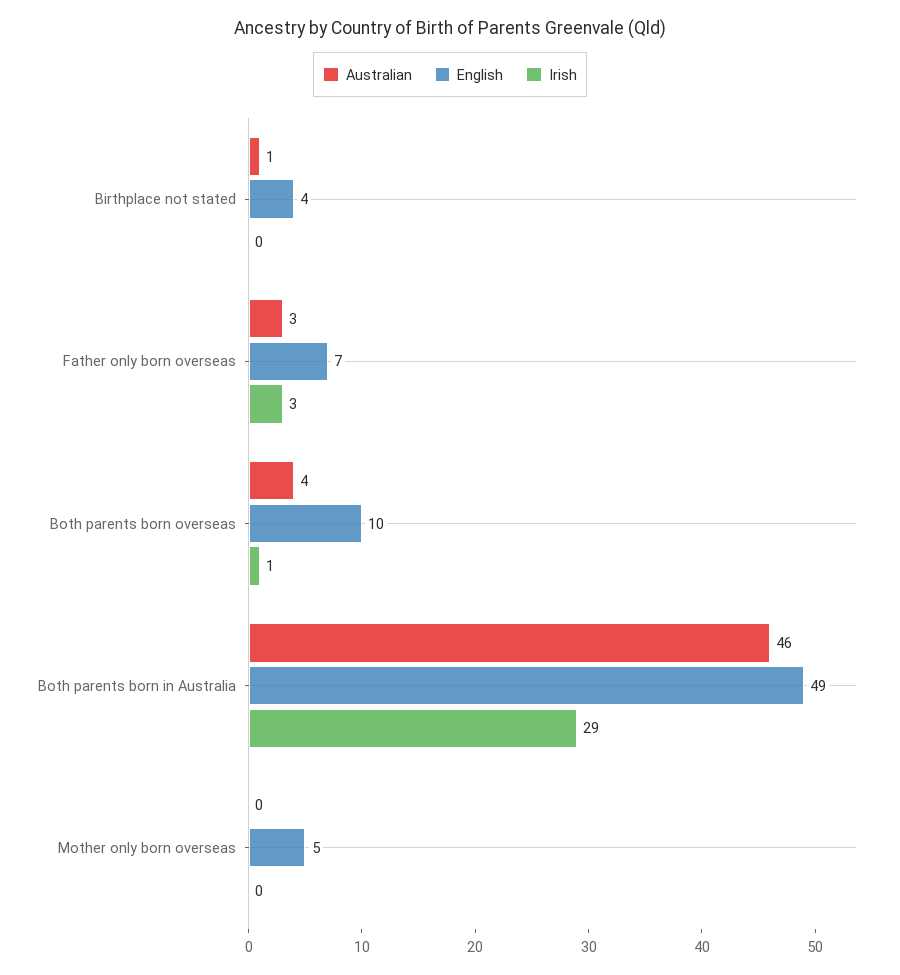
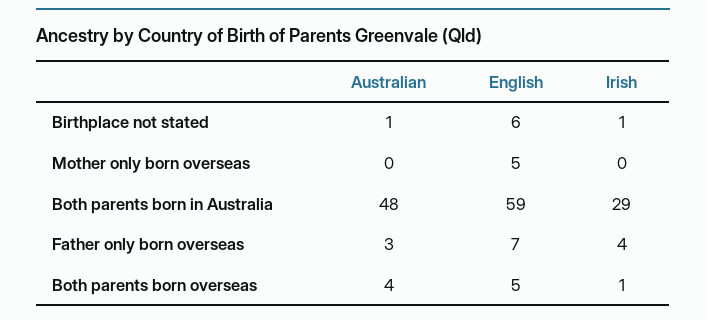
English, Birthplace not stated: 4 -> 6
Irish, Birthplace not stated: 0 -> 1
Irish, Father only born overseas: 3 -> 4
English, Both parents born overseas: 10 -> 5
Australian, Both parents born in Australia: 46 -> 48
English, Both parents born in Australia: 49 -> 59

